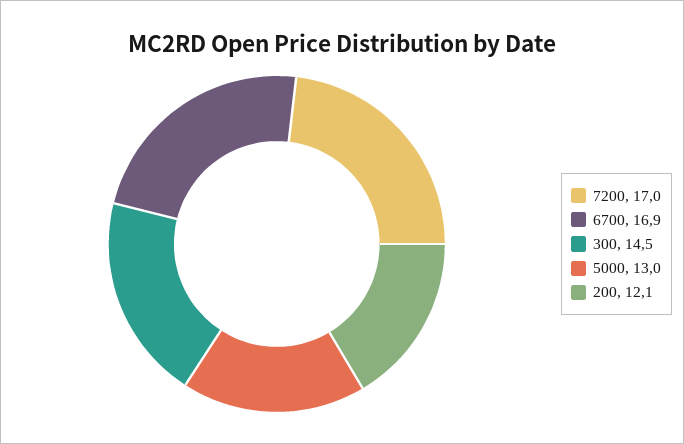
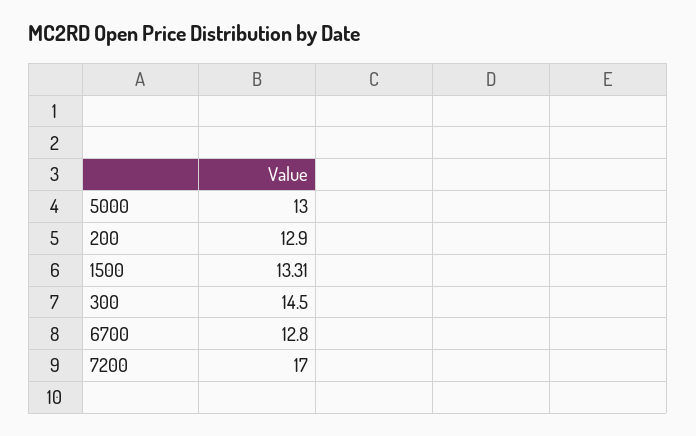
6700: 16.9 -> 12.8
200: 12.1 -> 12.9
1500: none -> 13.31

